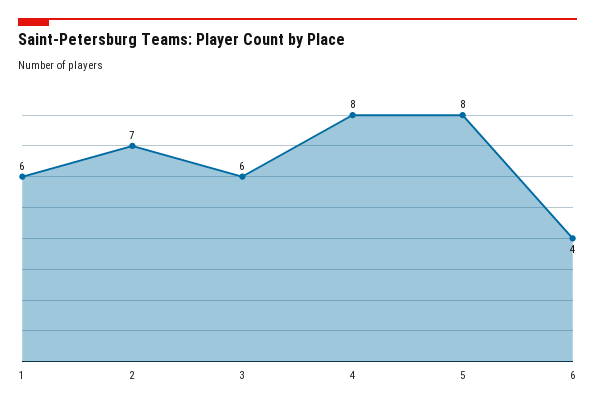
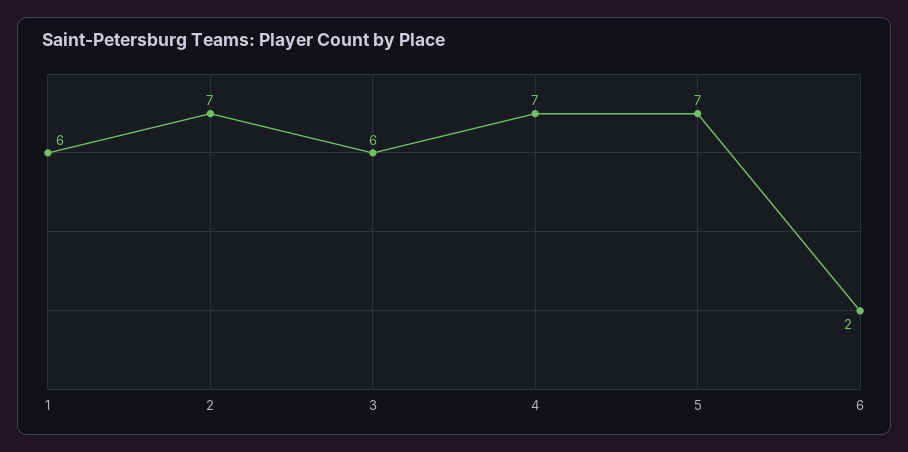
4: 8 -> 7
5: 8 -> 7
6: 4 -> 2

